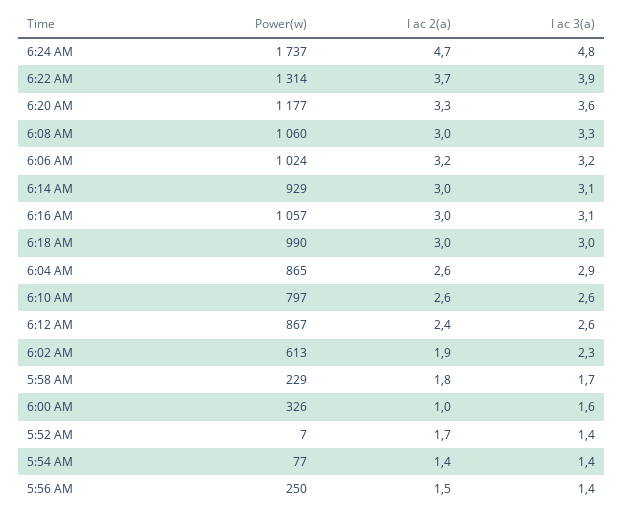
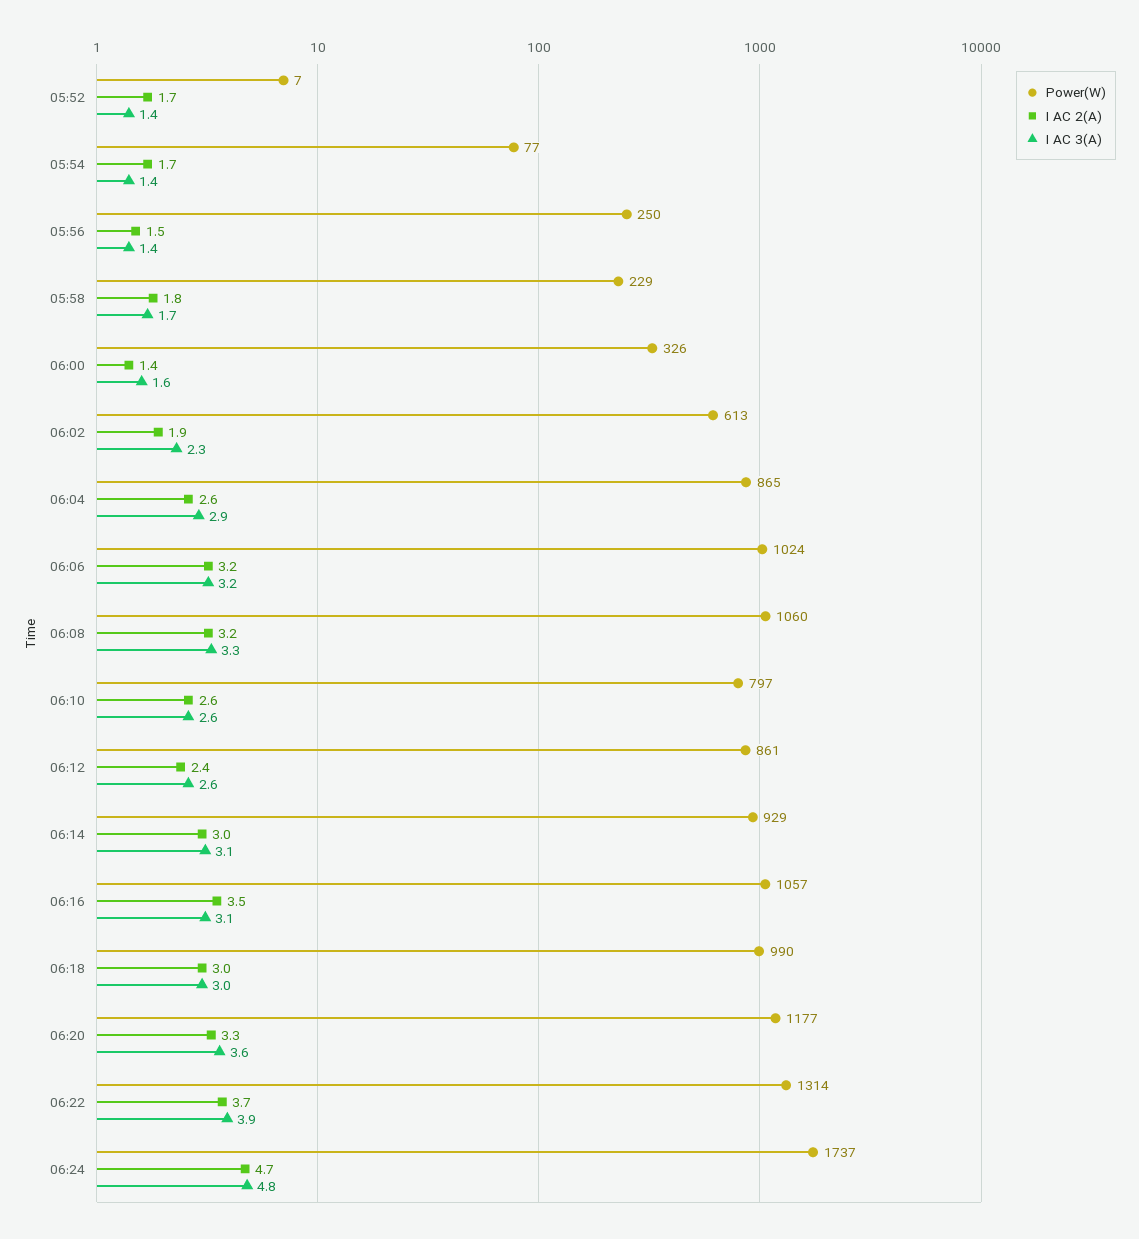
I ac 2(a), 6:08 AM: 3 -> 3.2
I ac 2(a), 6:16 AM: 3 -> 3.5
Power(w), 6:12 AM: 867 -> 861
I ac 2(a), 6:00 AM: 1 -> 1.4
I ac 2(a), 5:54 AM: 1.4 -> 1.7

